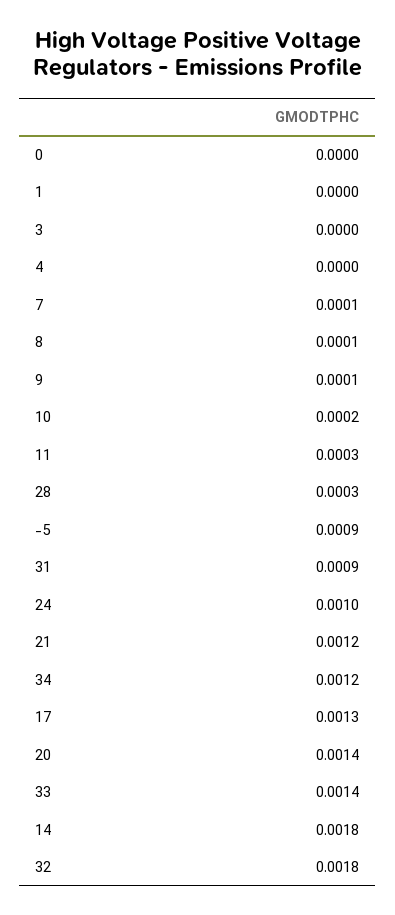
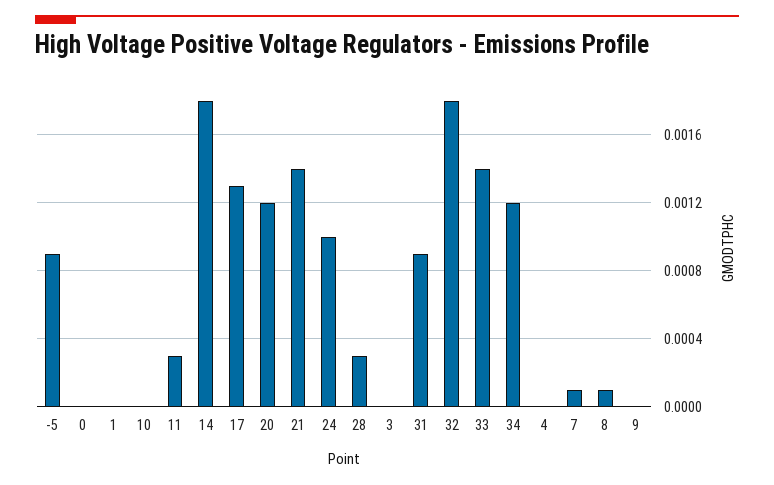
9: 0.0001 -> 0
10: 0.0002 -> 0
21: 0.0012 -> 0.0014
20: 0.0014 -> 0.0012

